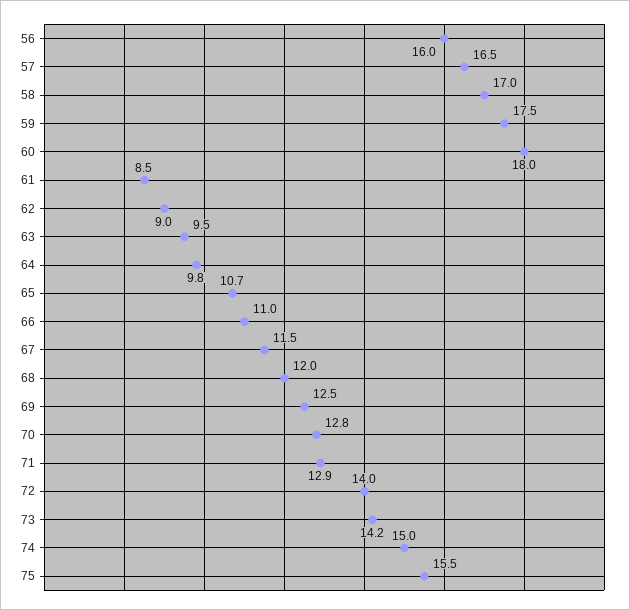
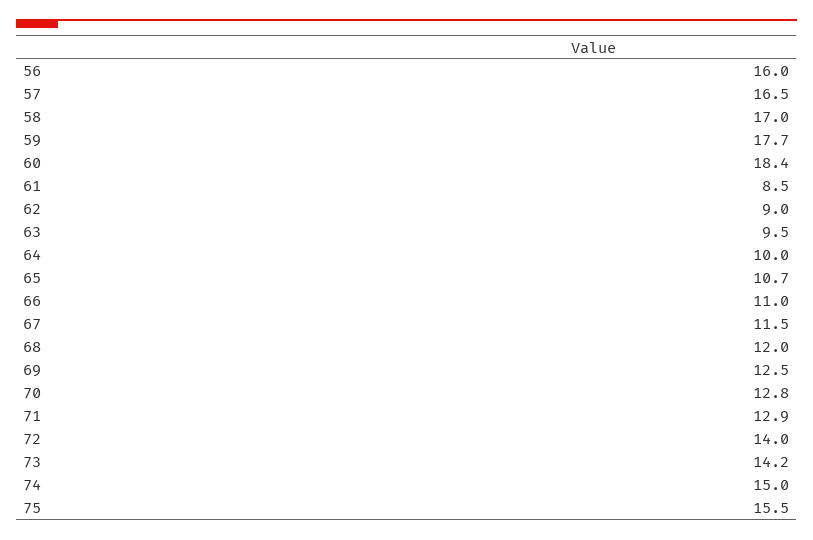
59: 17.5 -> 17.7
60: 18 -> 18.4
64: 9.8 -> 10

